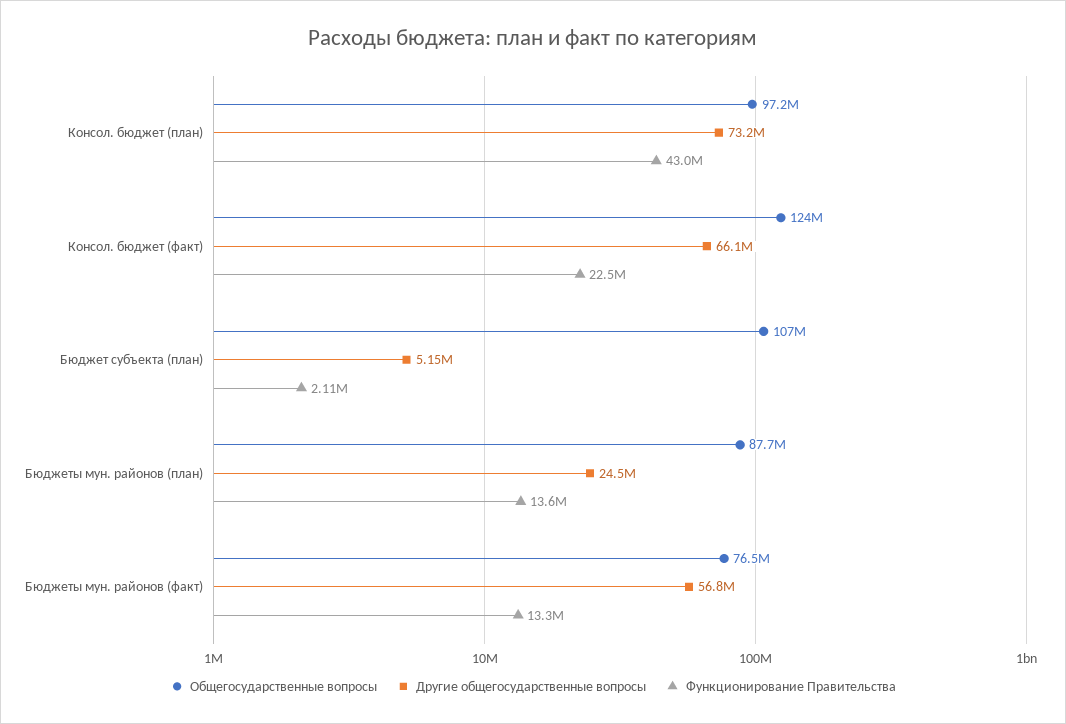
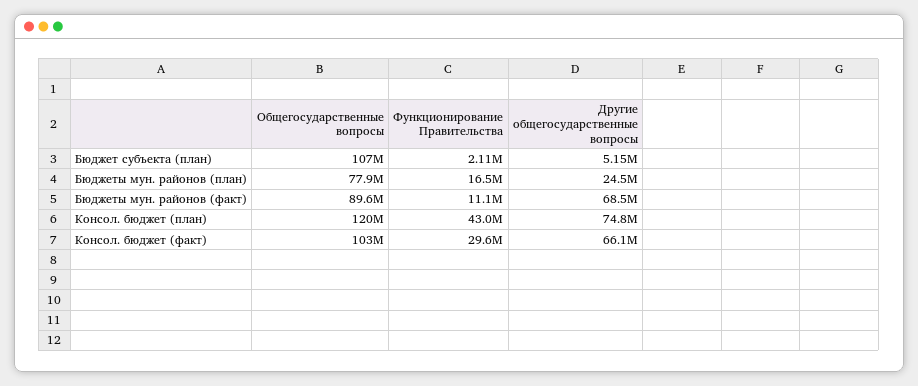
Общегосударственные вопросы, Консол. бюджет (план): 97200000 -> 120000000
Другие общегосударственные вопросы, Консол. бюджет (план): 73200000 -> 74800000
Общегосударственные вопросы, Консол. бюджет (факт): 124000000 -> 103000000
Функционирование Правительства, Консол. бюджет (факт): 22500000 -> 29600000
Общегосударственные вопросы, Бюджеты мун. районов (план): 87700000 -> 77900000
Функционирование Правительства, Бюджеты мун. районов (план): 13600000 -> 16500000
Общегосударственные вопросы, Бюджеты мун. районов (факт): 76500000 -> 89600000
Другие общегосударственные вопросы, Бюджеты мун. районов (факт): 56800000 -> 68500000
Функционирование Правительства, Бюджеты мун. районов (факт): 13300000 -> 11100000

